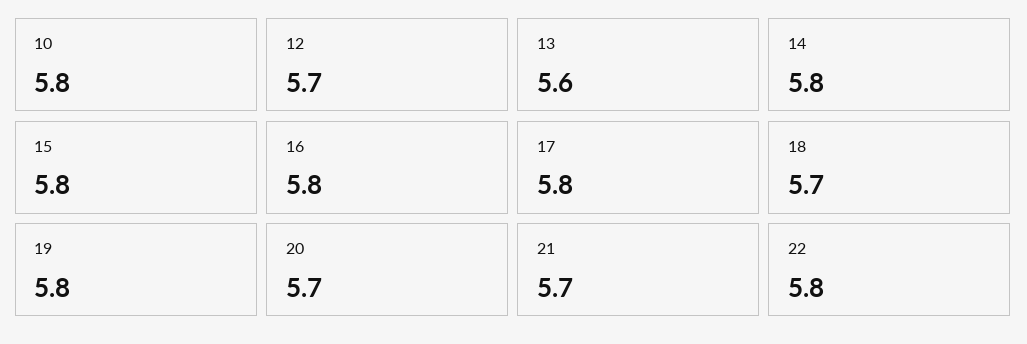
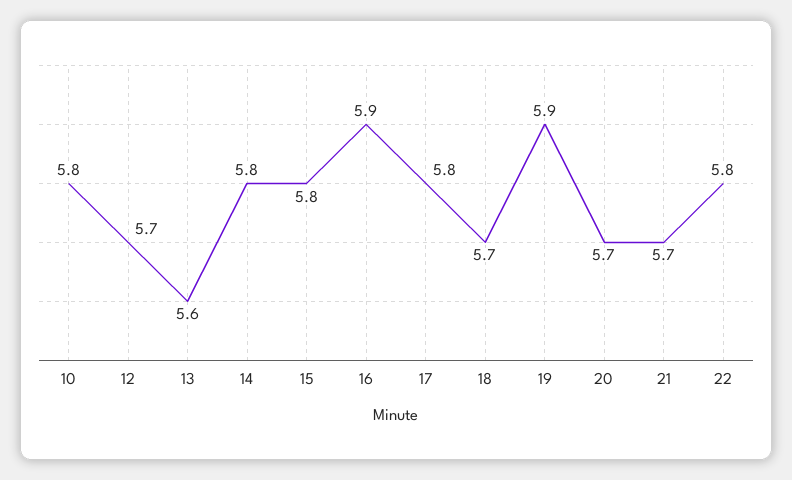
16: 5.8 -> 5.9
19: 5.8 -> 5.9

